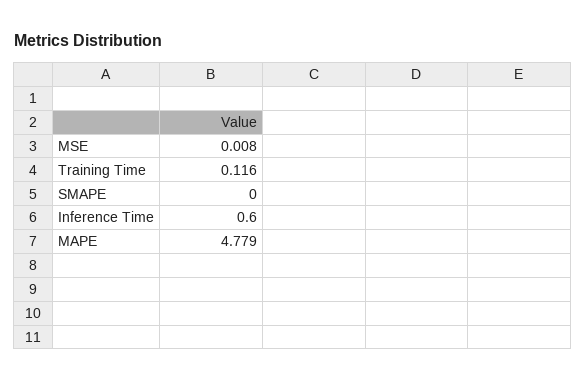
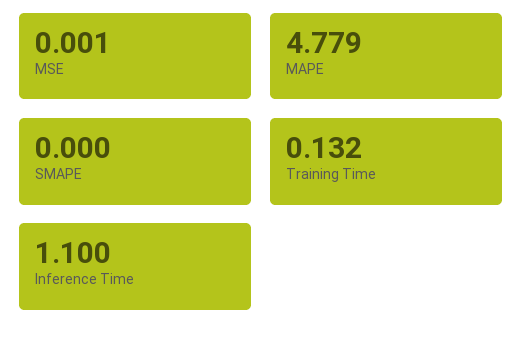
MSE: 0.008 -> 0.001
Training Time: 0.116 -> 0.132
Inference Time: 0.6 -> 1.1

